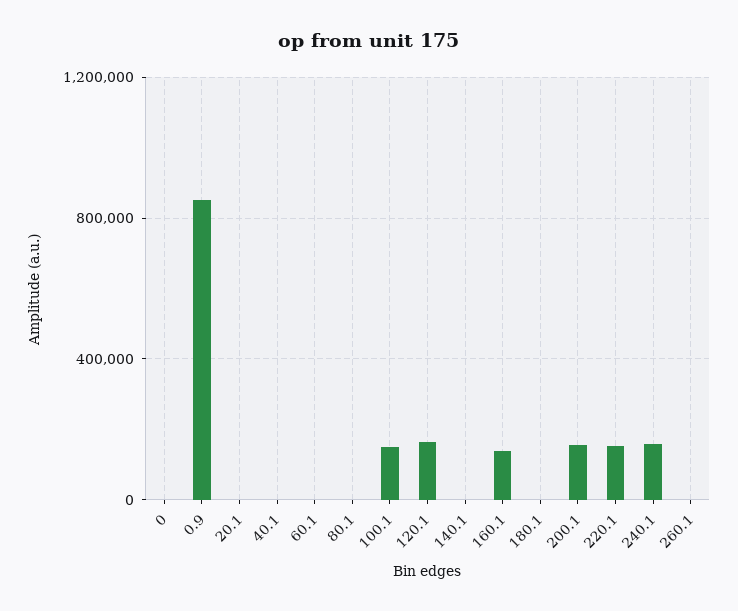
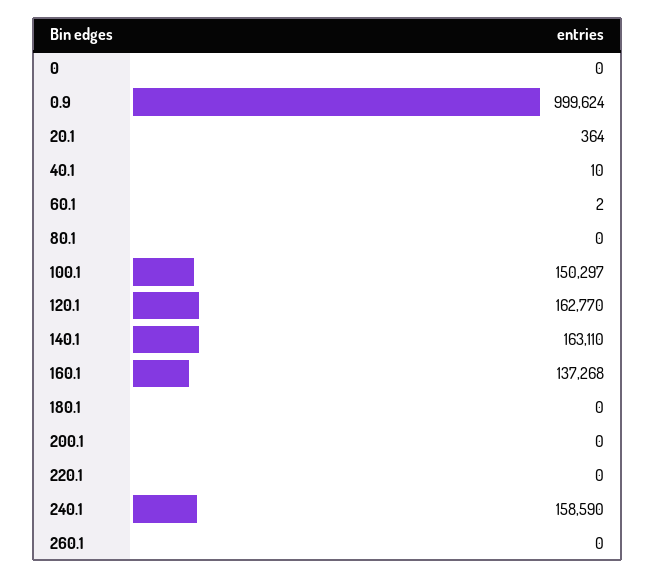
0.9: 850000 -> 999624
140.1: 0 -> 163110
200.1: 150000 -> 0
220.1: 150000 -> 0

